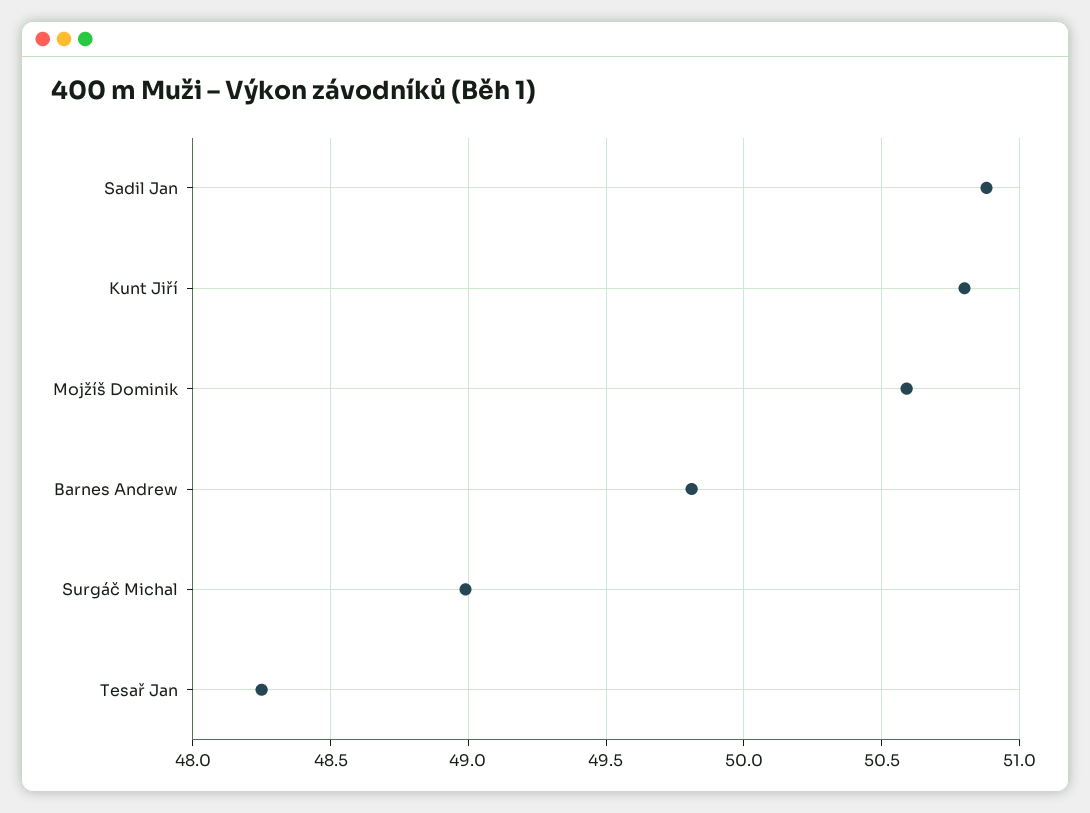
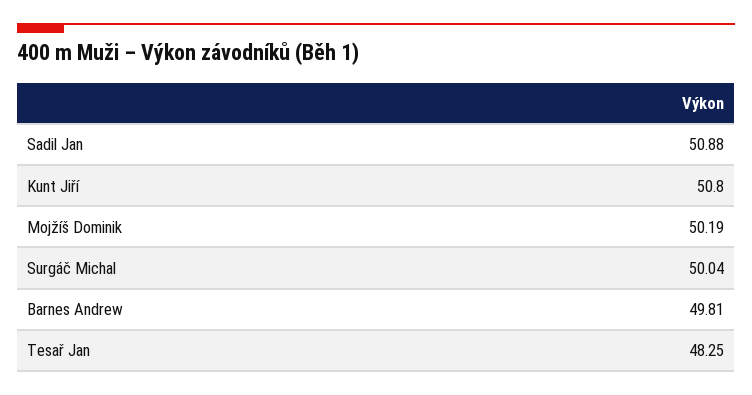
Mojžíš Dominik: 50.6 -> 50.19
Surgáč Michal: 49 -> 50.04

